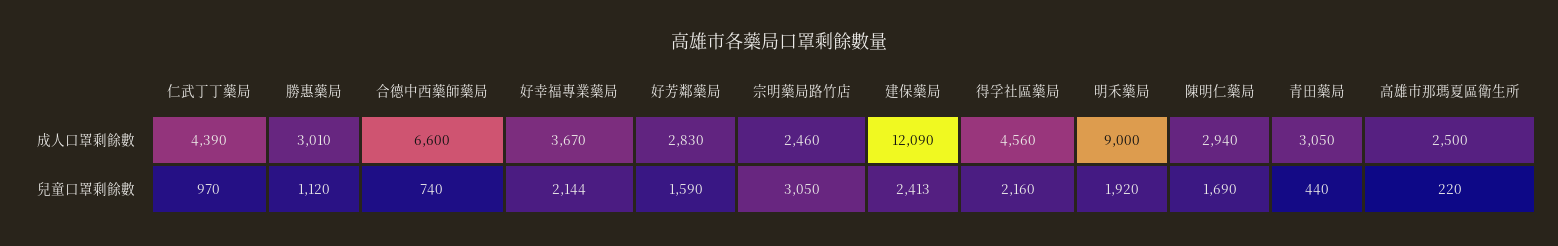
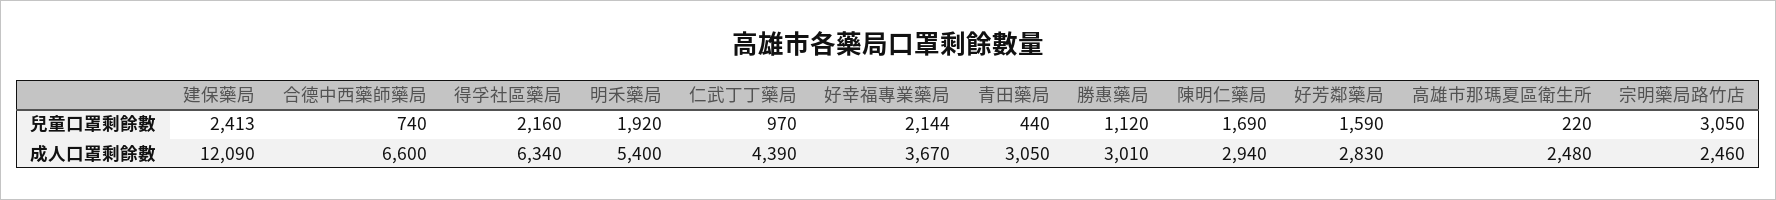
得孚社區藥局, 成人口罩剩餘數: 4560 -> 6340
明禾藥局, 成人口罩剩餘數: 9000 -> 5400
高雄市那瑪夏區衛生所, 成人口罩剩餘數: 2500 -> 2480

